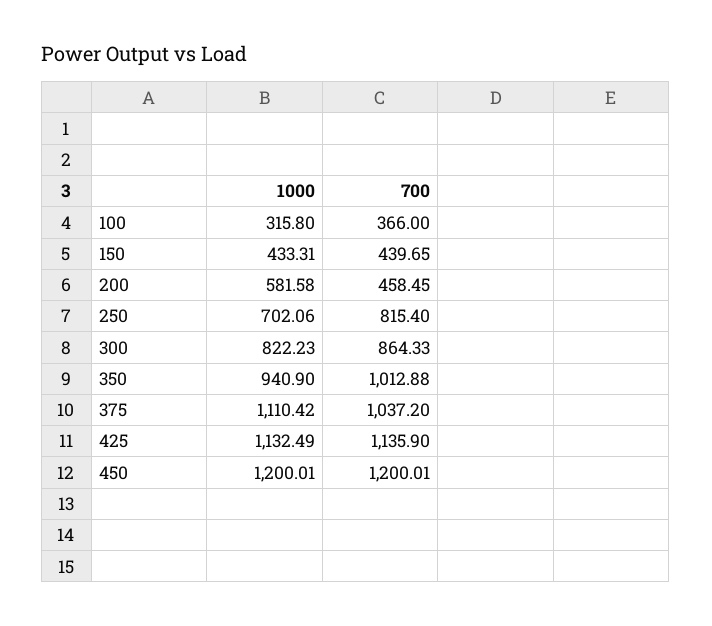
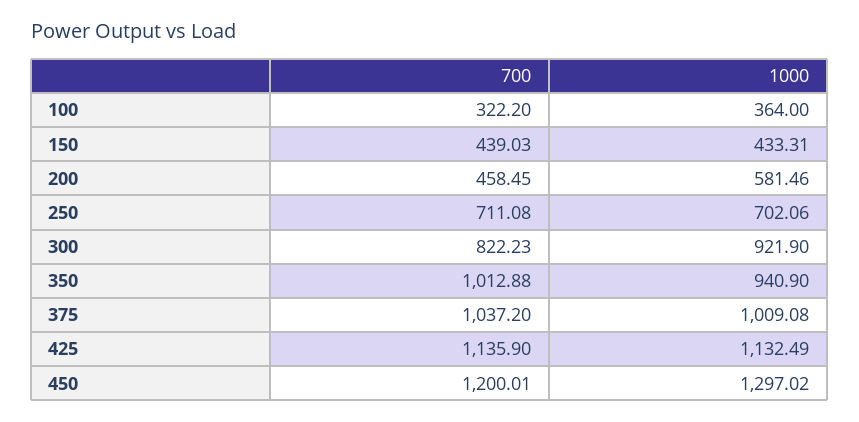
1000, 100: 315.8 -> 364
700, 100: 366 -> 322.2
700, 150: 439.65 -> 439.03
1000, 200: 581.58 -> 581.46
700, 250: 815.4 -> 711.08
1000, 300: 822.23 -> 921.9
700, 300: 864.33 -> 822.23
1000, 375: 1110.42 -> 1009.08
1000, 450: 1200.01 -> 1297.02

